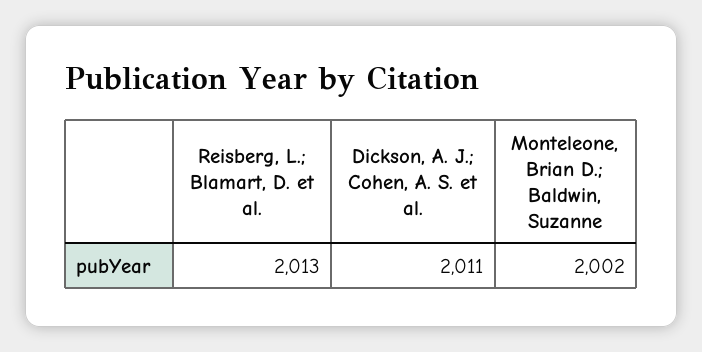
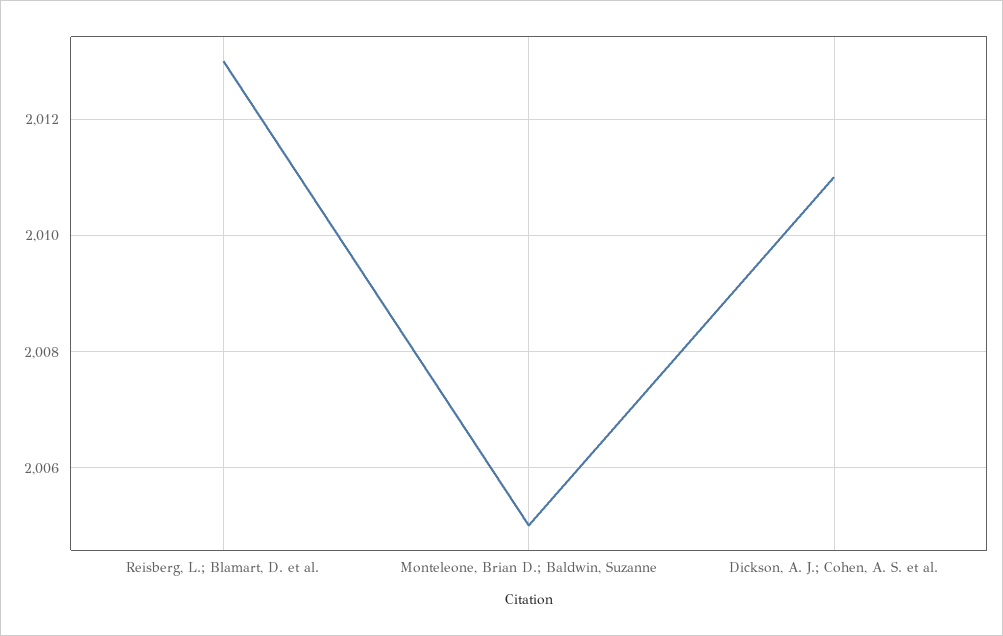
Monteleone, Brian D.; Baldwin, Suzanne: 2002 -> 2005

